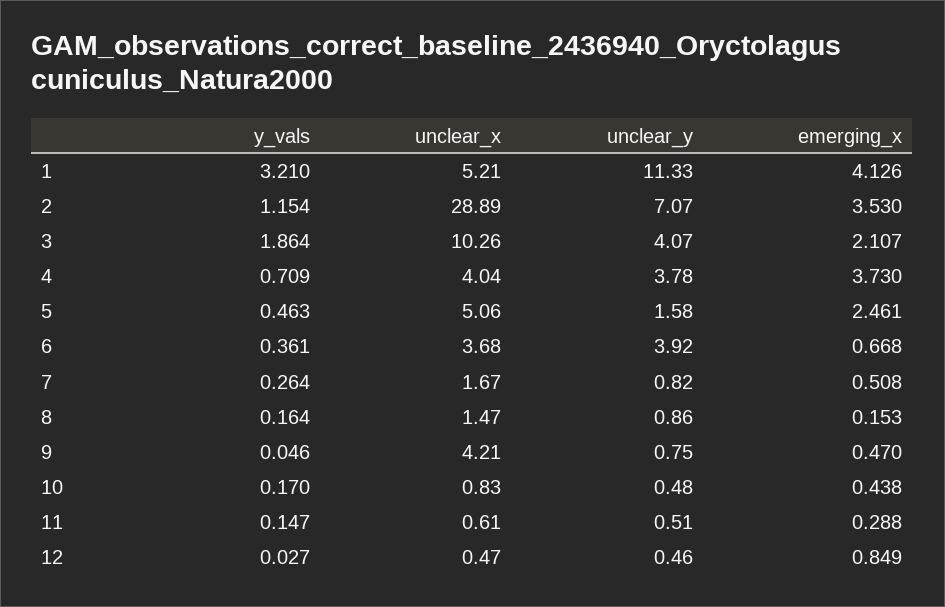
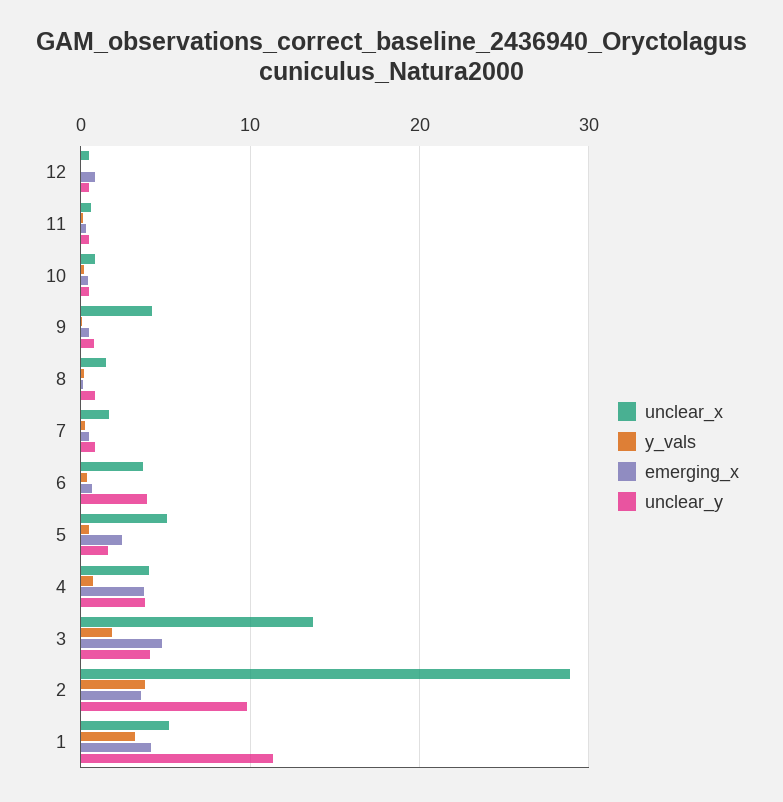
y_vals, 2: 1.154 -> 4
unclear_y, 2: 7.07 -> 10
unclear_x, 3: 10.26 -> 14
emerging_x, 3: 2.107 -> 5

